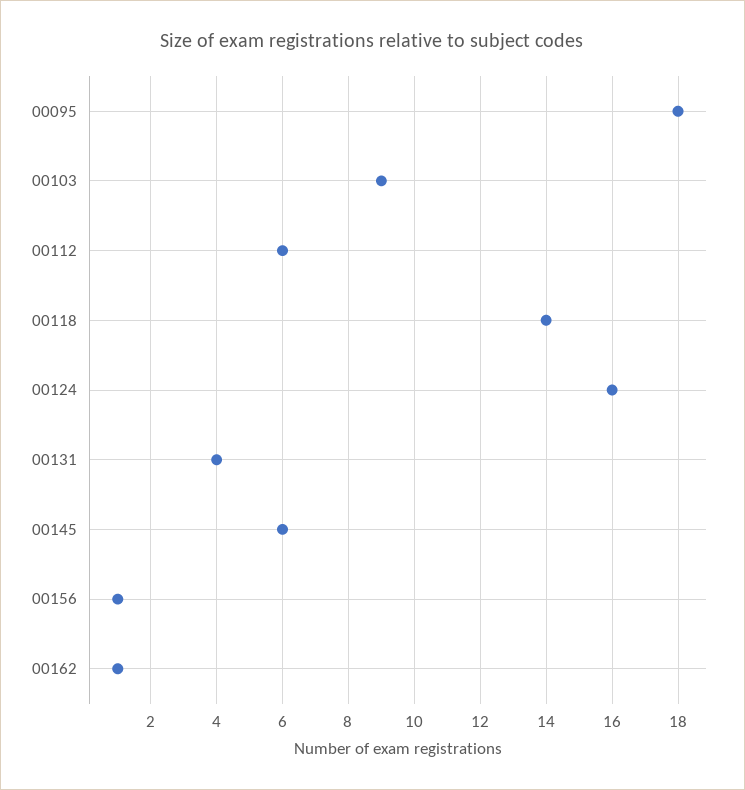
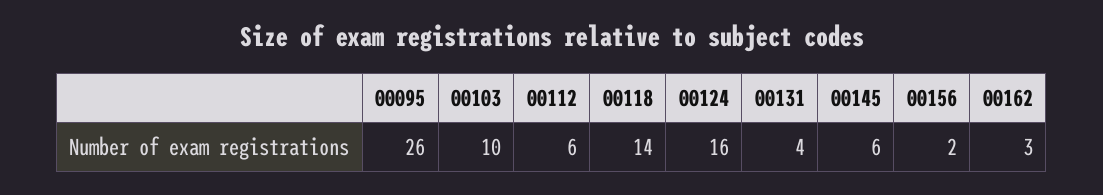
00095: 18 -> 26
00103: 9 -> 10
00156: 1 -> 2
00162: 1 -> 3

